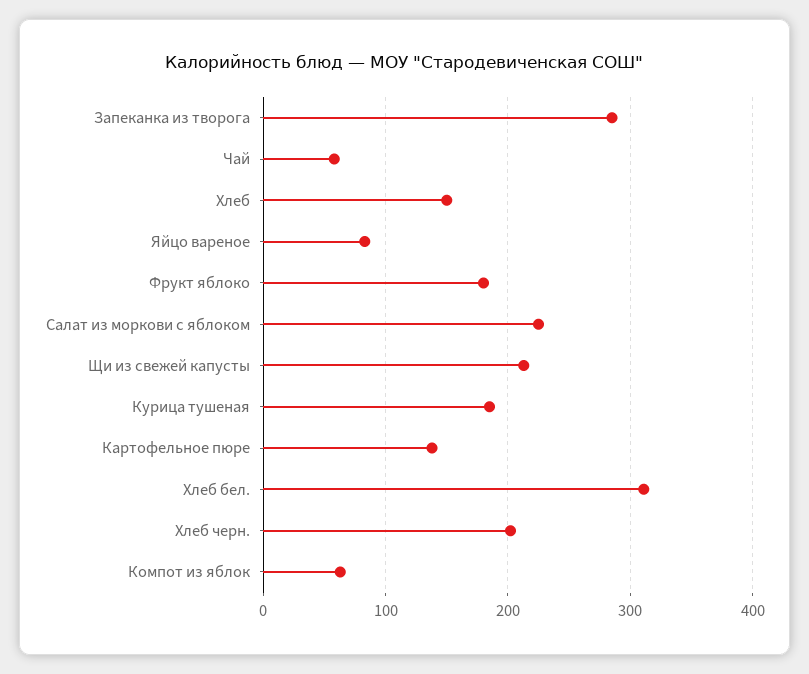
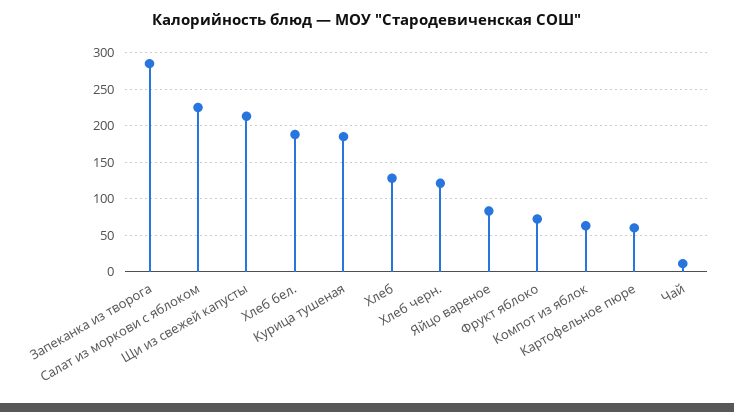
Чай: 60 -> 10
Хлеб: 150 -> 130
Фрукт яблоко: 180 -> 70
Картофельное пюре: 140 -> 60
Хлеб бел.: 310 -> 190
Хлеб черн.: 200 -> 120

